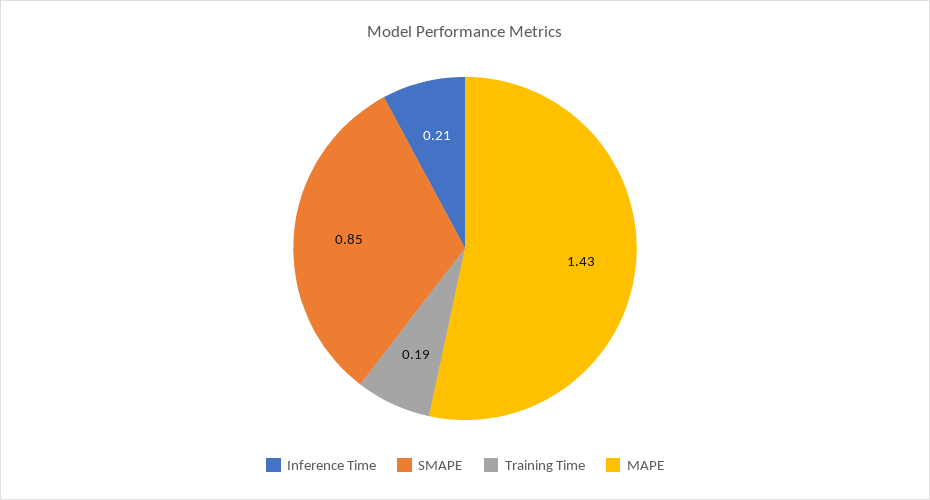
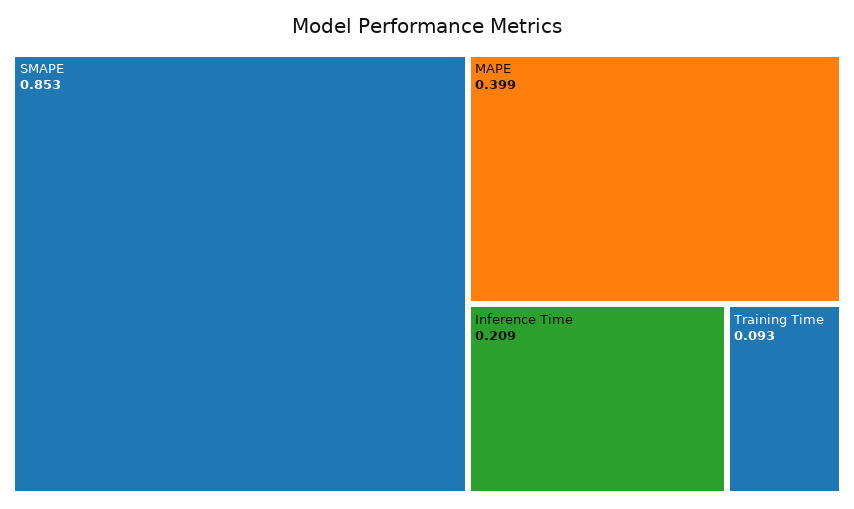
Training Time: 0.19 -> 0.093
MAPE: 1.43 -> 0.399

